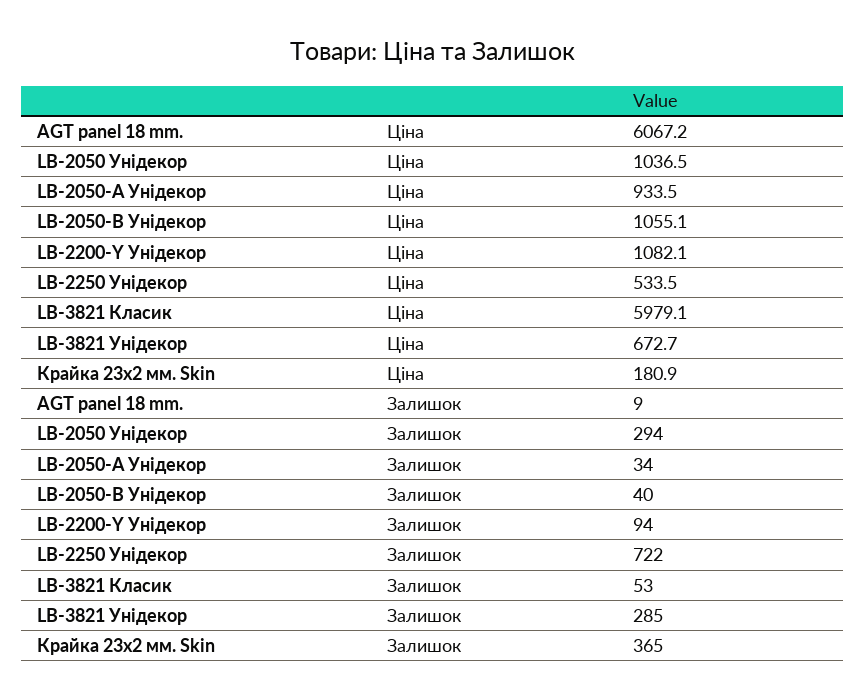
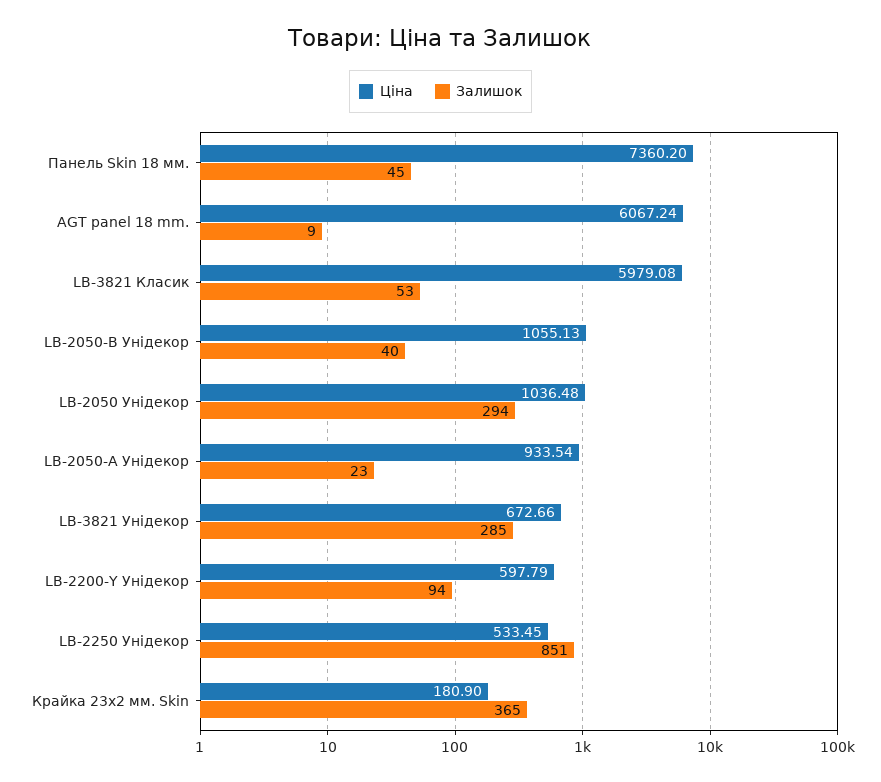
Ціна, LB-2200-Y Унідекор: 1082.1 -> 597.79
Залишок, LB-2050-А Унідекор: 34 -> 23
Залишок, LB-2250 Унідекор: 722 -> 851
Ціна, Панель Skin 18 мм.: none -> 7360.2
Залишок, Панель Skin 18 мм.: none -> 45

